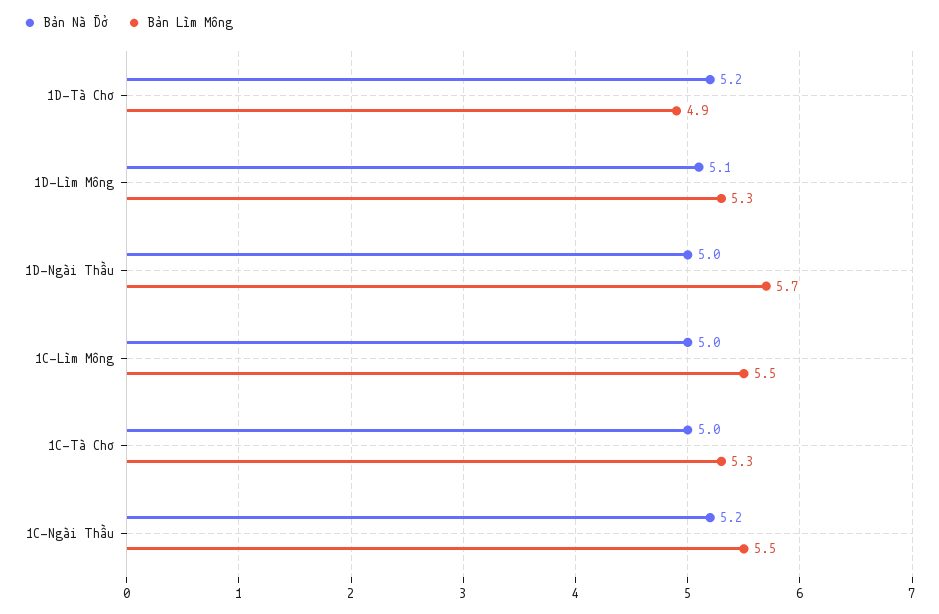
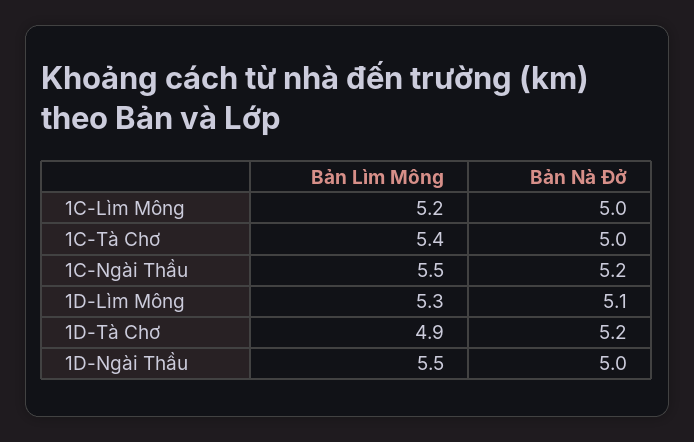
Bản Lìm Mông, 1D-Ngài Thầu: 5.7 -> 5.5
Bản Lìm Mông, 1C-Lìm Mông: 5.5 -> 5.2
Bản Lìm Mông, 1C-Tà Chơ: 5.3 -> 5.4

